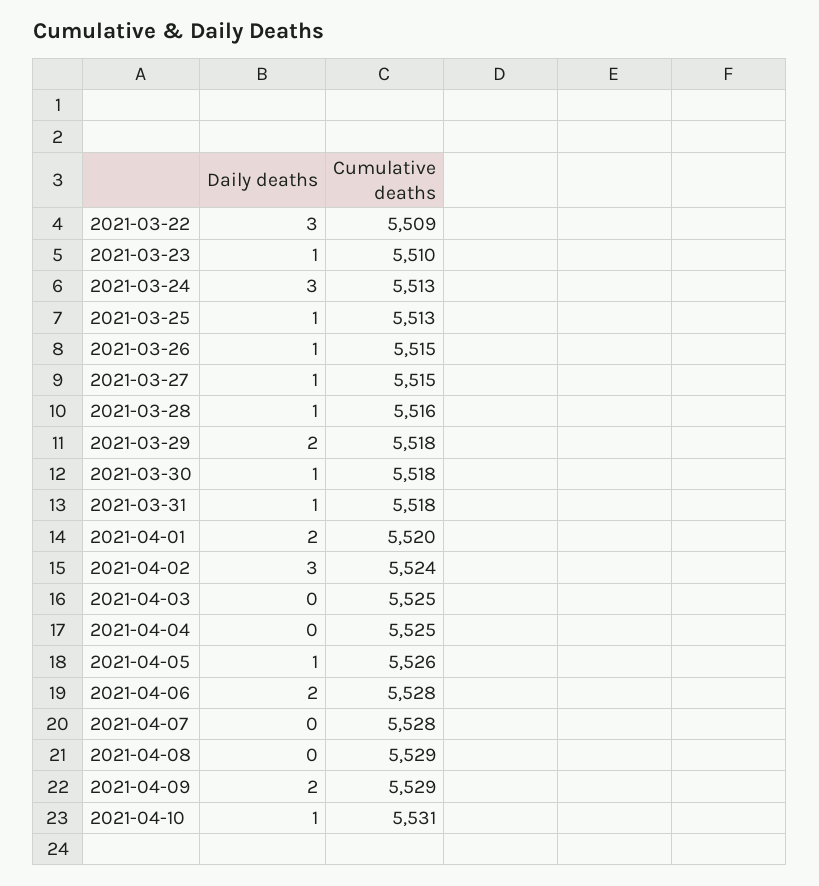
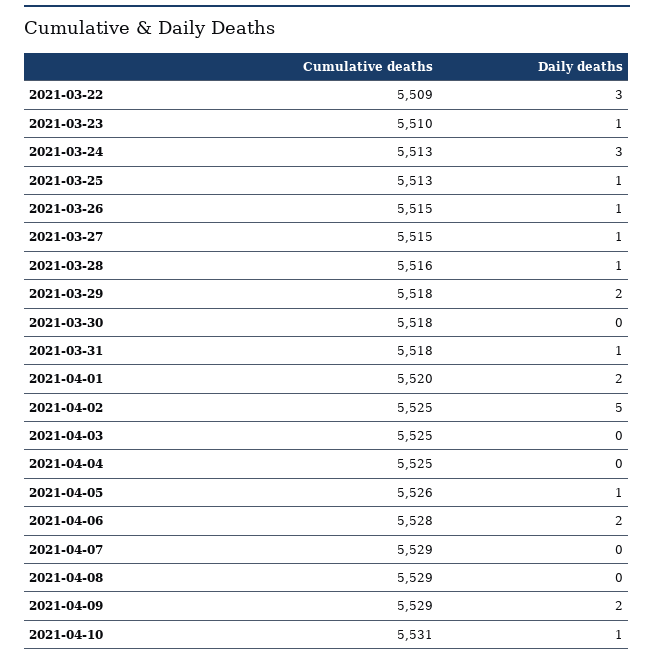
Daily deaths, 2021-03-30: 1 -> 0
Daily deaths, 2021-04-02: 3 -> 5
Cumulative deaths, 2021-04-02: 5524 -> 5525
Cumulative deaths, 2021-04-07: 5528 -> 5529

